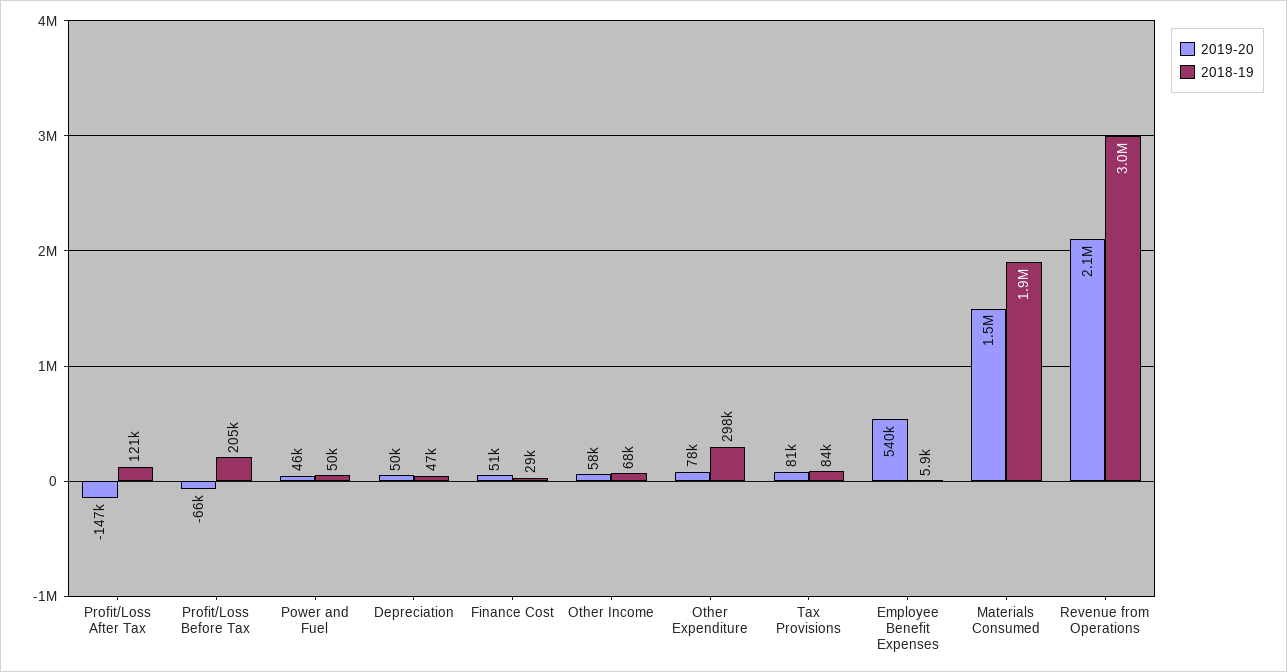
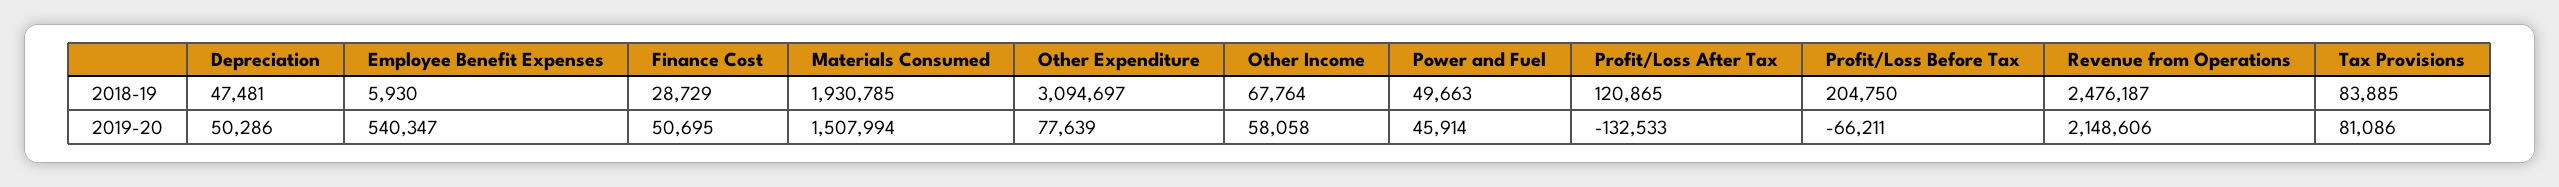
2019-20, Profit/Loss After Tax: -147000 -> -132533
2018-19, Other Expenditure: 298000 -> 3094697
2018-19, Revenue from Operations: 3000000 -> 2476187

